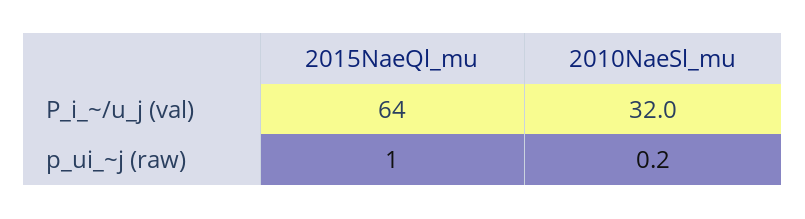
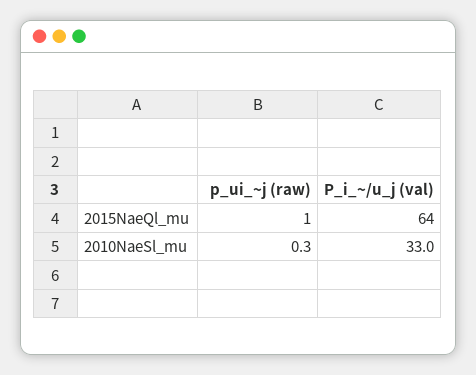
2010NaeSl_mu, P_i_~/u_j (val): 32 -> 33
2010NaeSl_mu, p_ui_~j (raw): 0.2 -> 0.3

